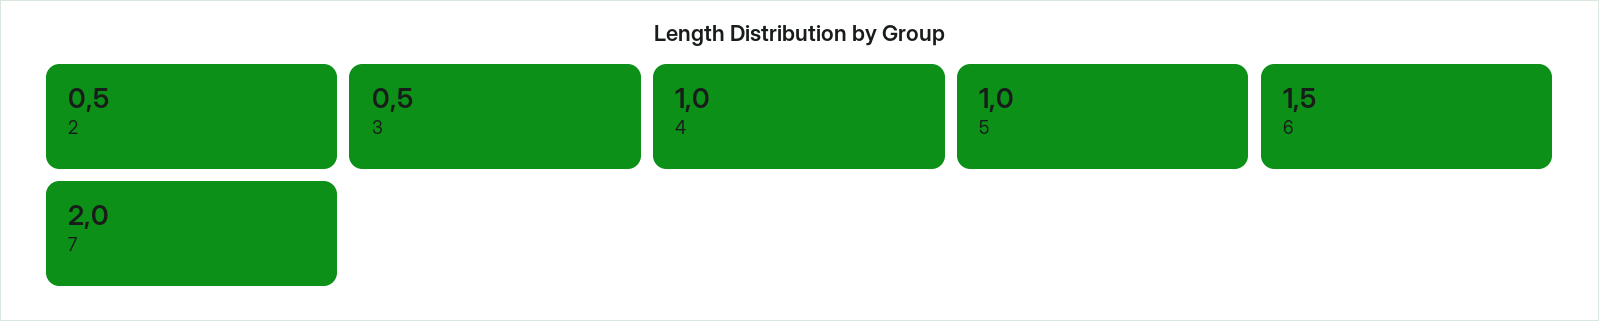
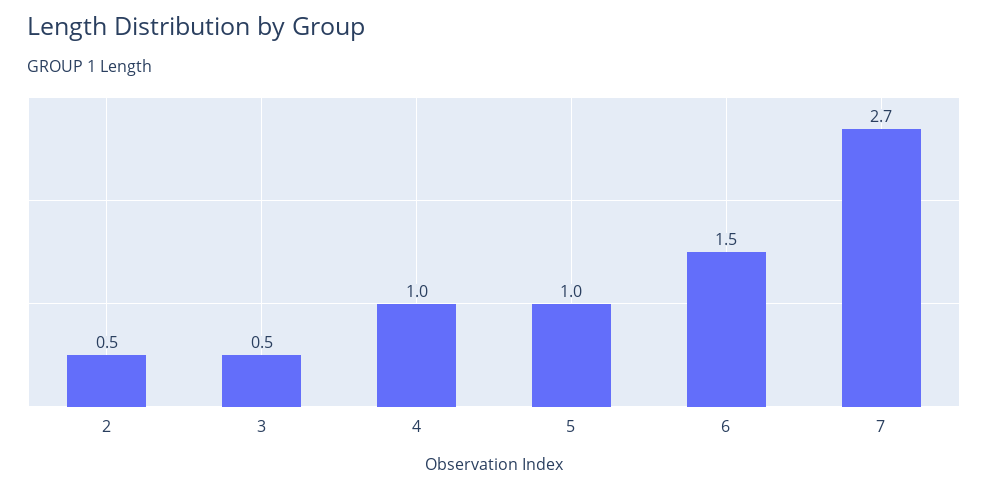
7: 2 -> 2.7

